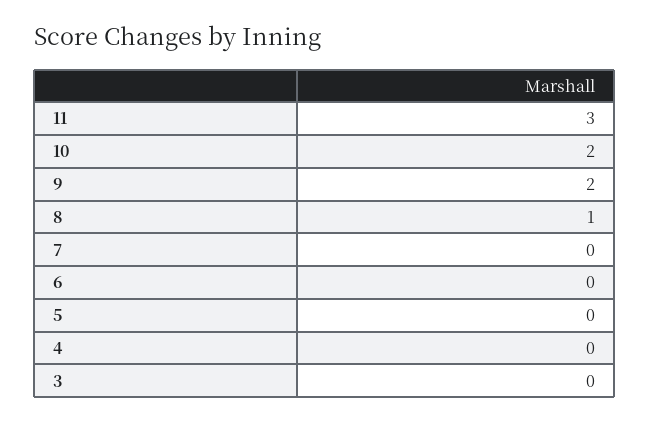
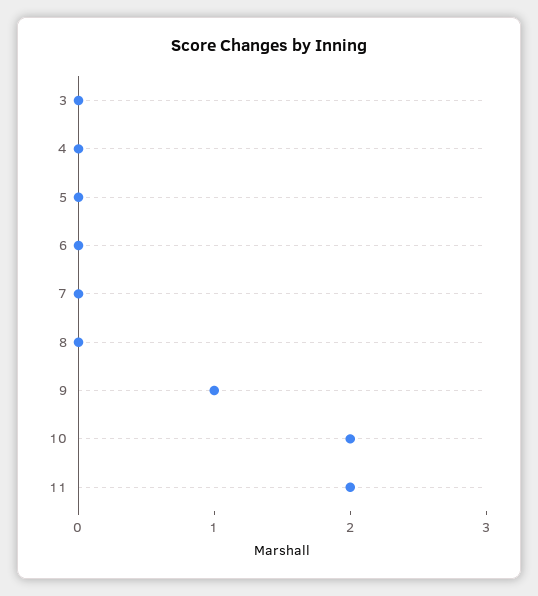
11: 3 -> 2
9: 2 -> 1
8: 1 -> 0

